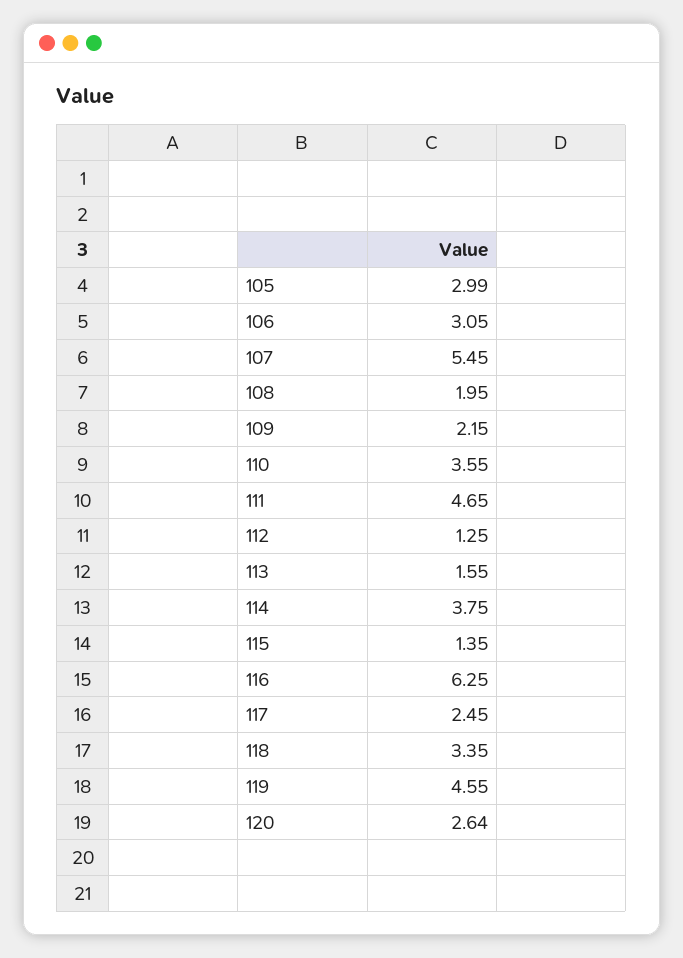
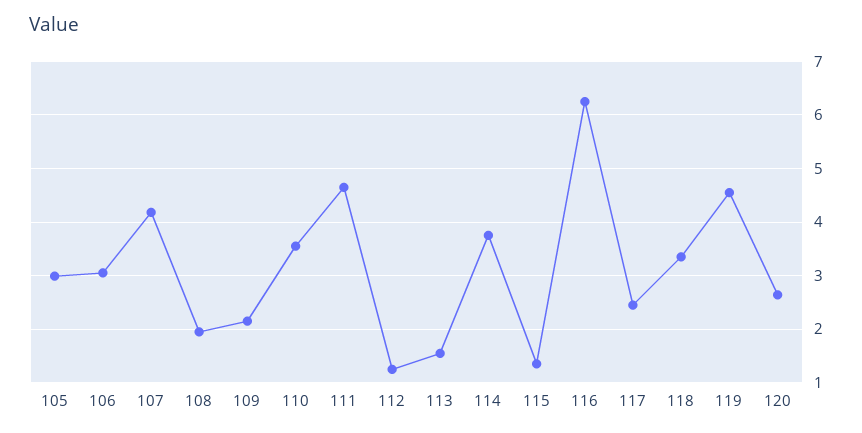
107: 5.45 -> 4.2

